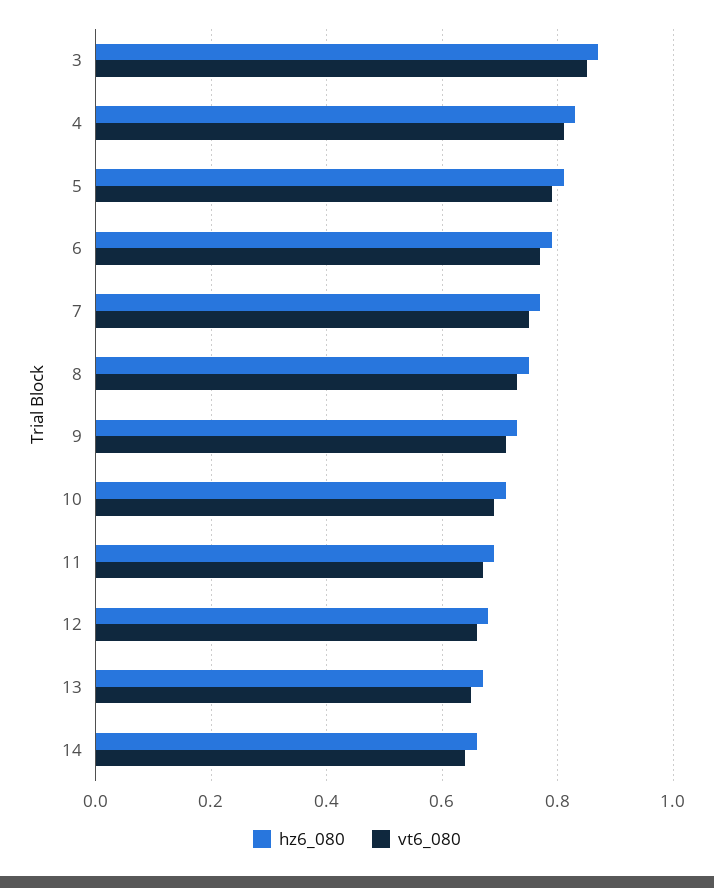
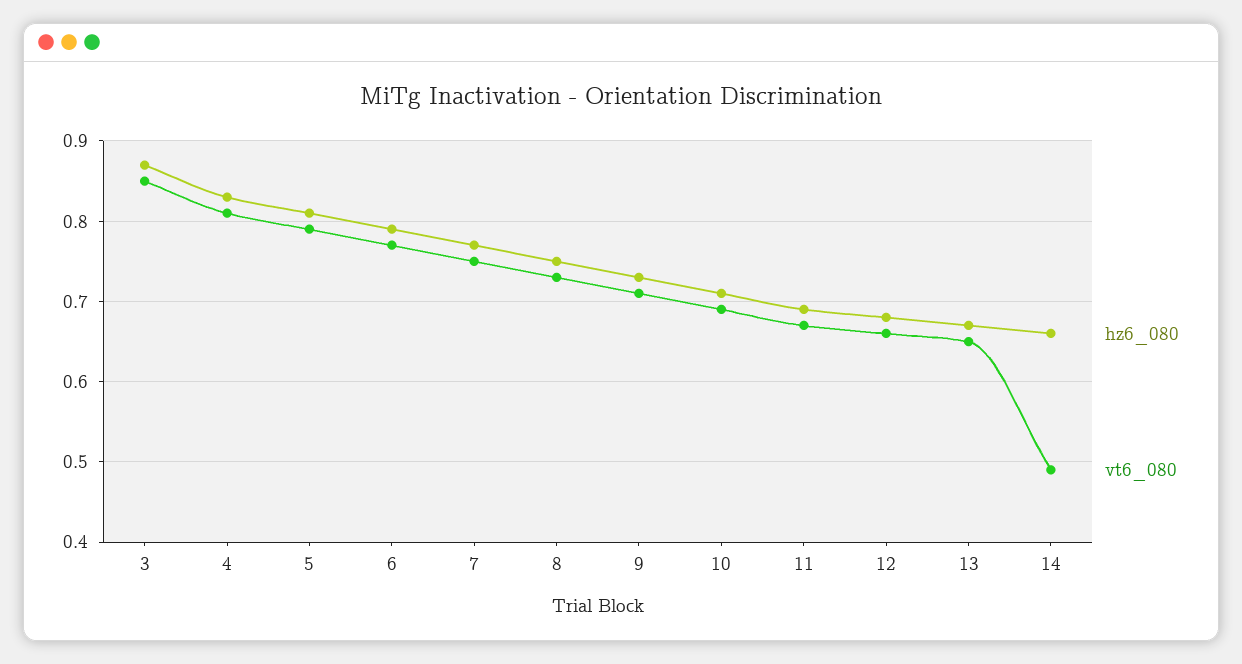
vt6_080, 14: 0.65 -> 0.49

